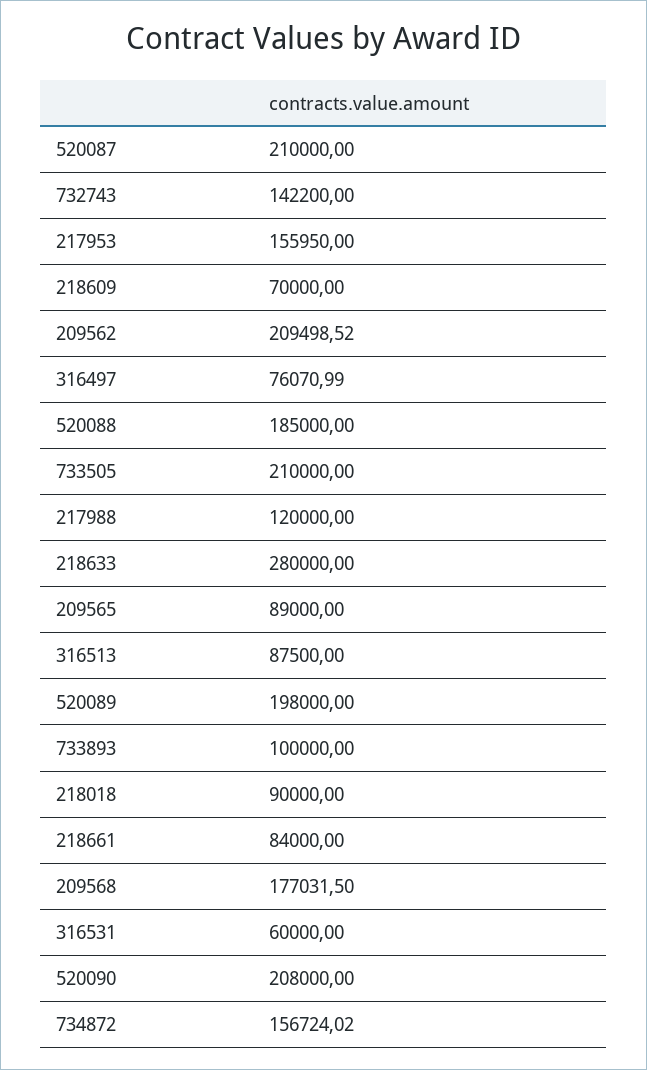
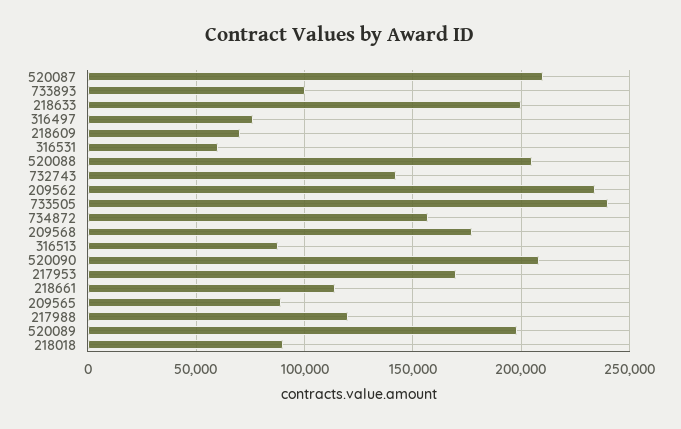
217953: 155950 -> 170000
209562: 209498.52 -> 235000
520088: 185000 -> 205000
733505: 210000 -> 240000
218633: 280000 -> 200000
218661: 84000 -> 115000

